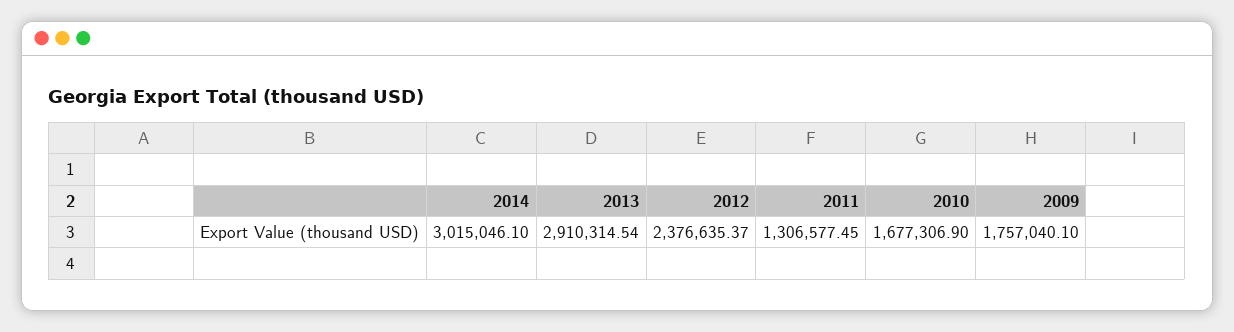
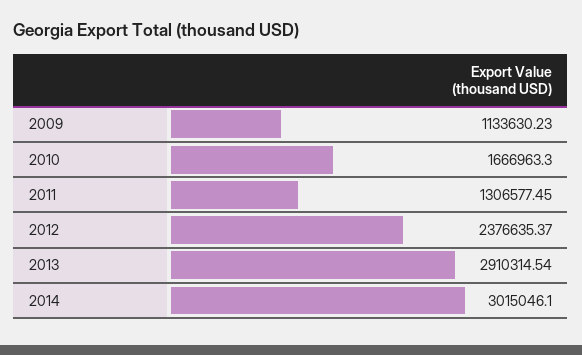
2010: 1677306.9 -> 1666963.3
2009: 1757040.1 -> 1133630.23

